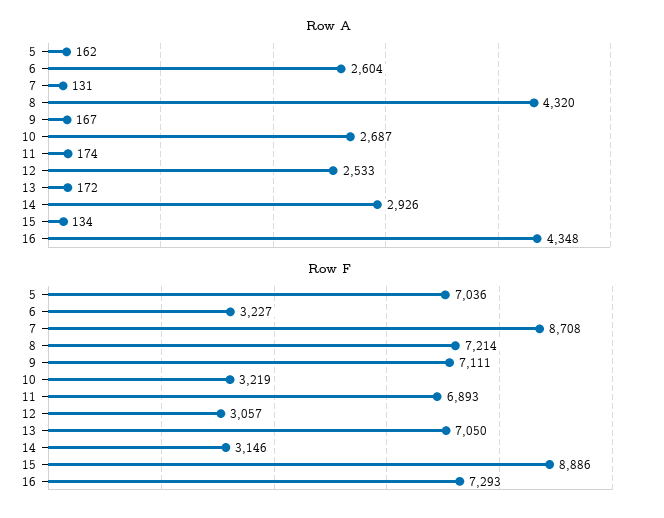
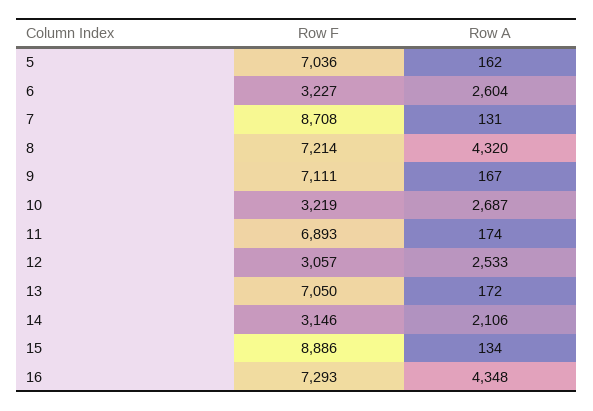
Row A, 14: 2926 -> 2106

